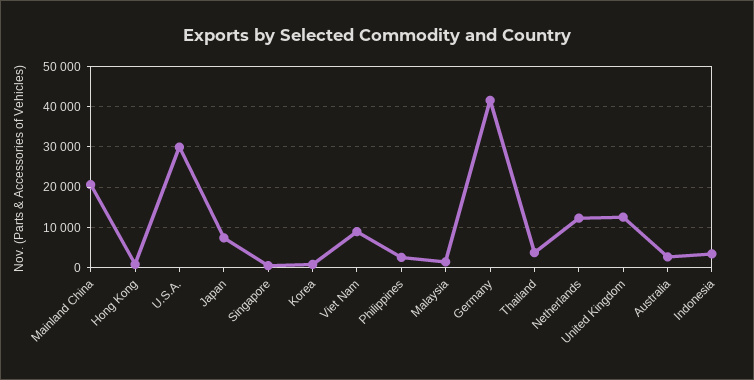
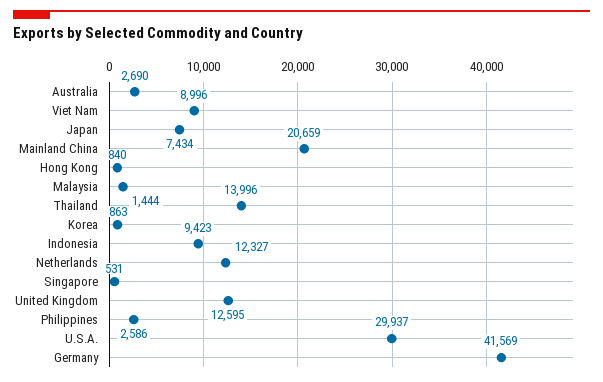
Thailand: 4000 -> 13996
Indonesia: 4000 -> 9423

